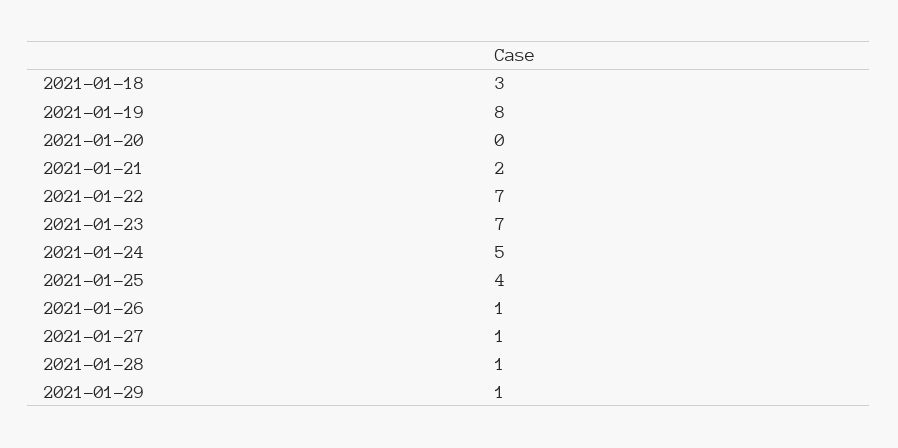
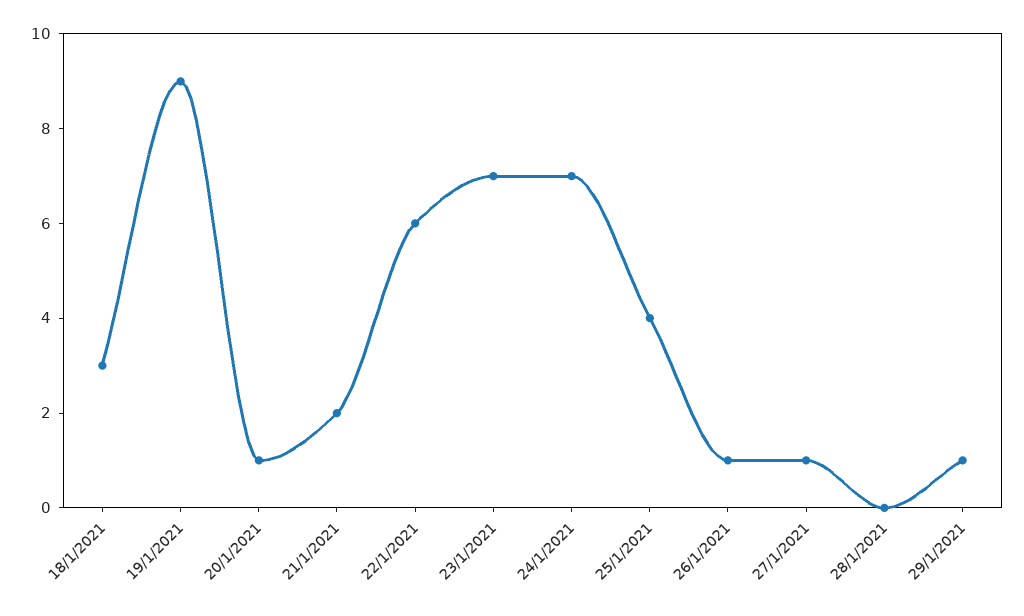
2021-01-19: 8 -> 9
2021-01-20: 0 -> 1
2021-01-22: 7 -> 6
2021-01-24: 5 -> 7
2021-01-28: 1 -> 0

